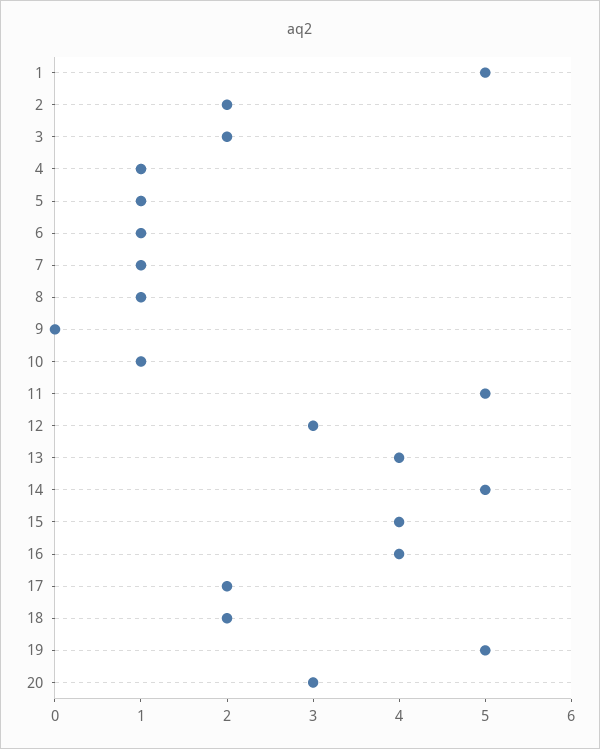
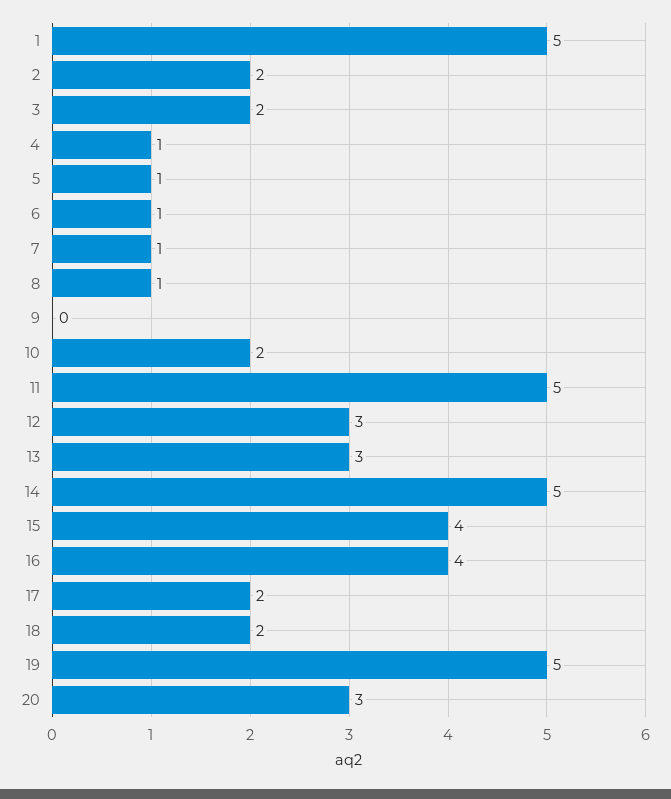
10: 1 -> 2
13: 4 -> 3

